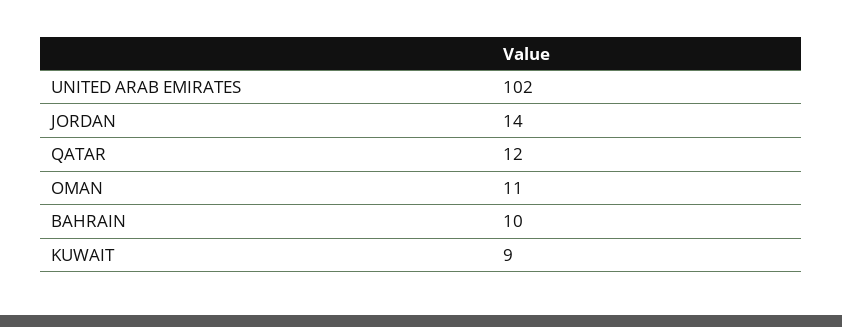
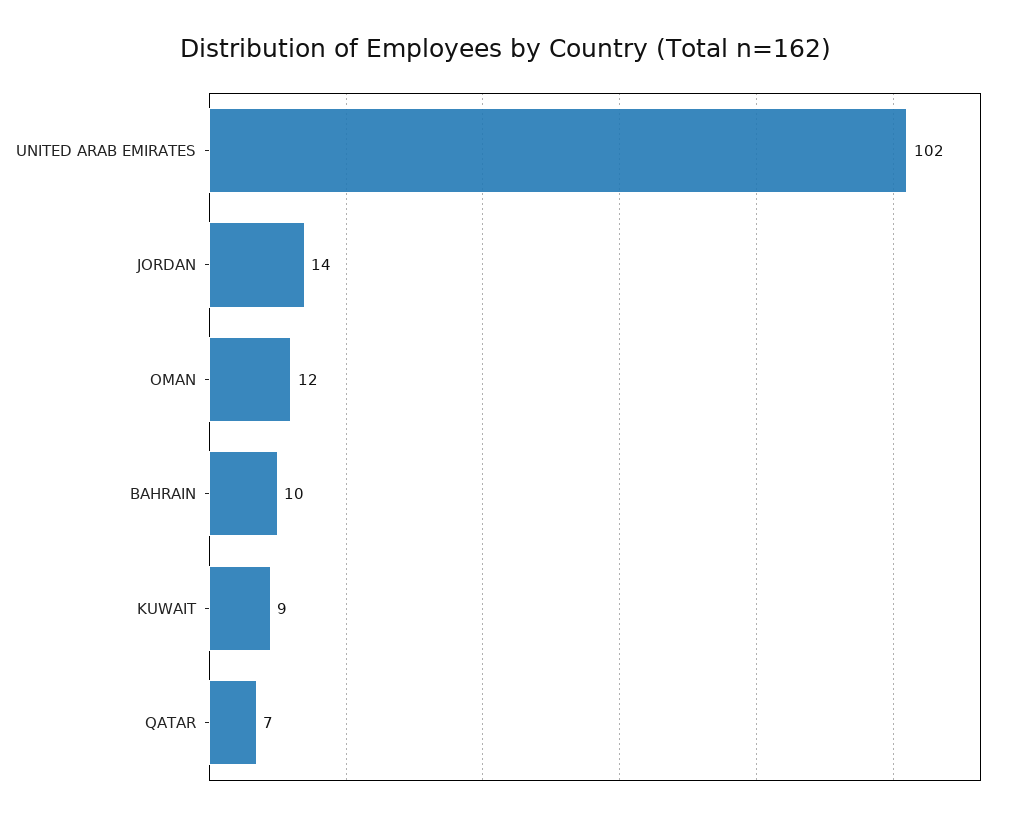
QATAR: 12 -> 7
OMAN: 11 -> 12

